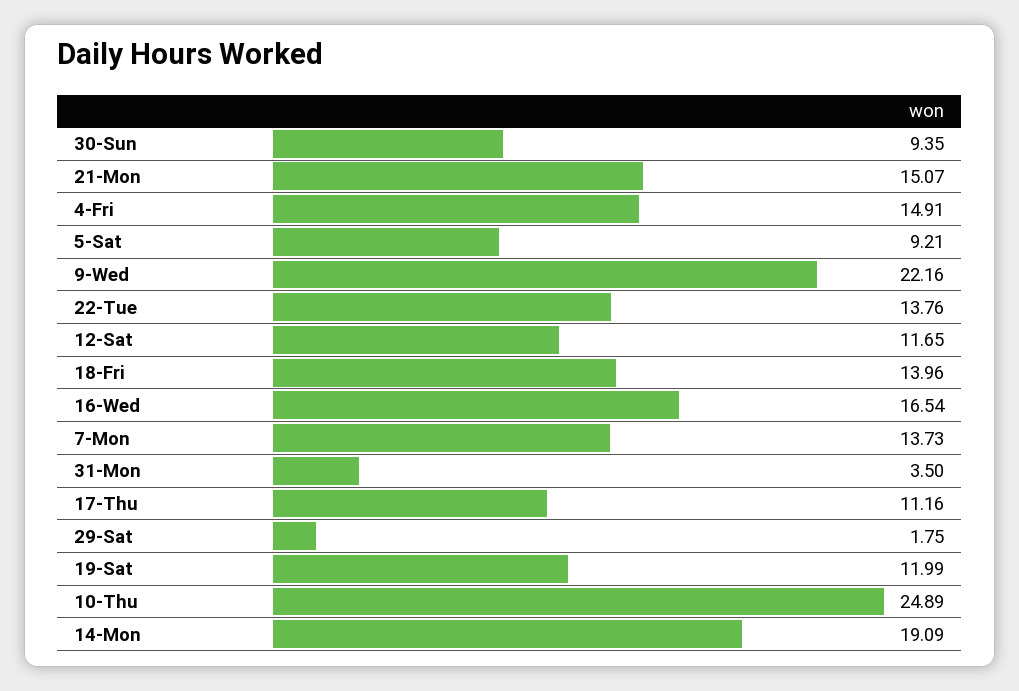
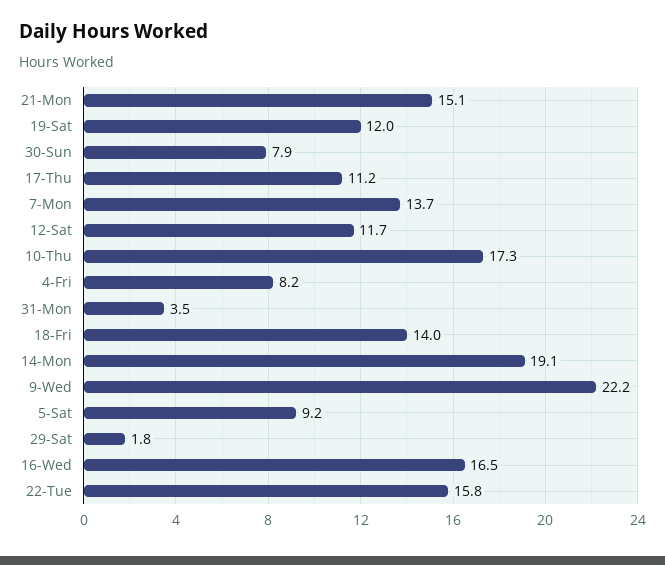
30-Sun: 9.35 -> 7.9
4-Fri: 14.91 -> 8.2
22-Tue: 13.76 -> 15.8
10-Thu: 24.89 -> 17.3

